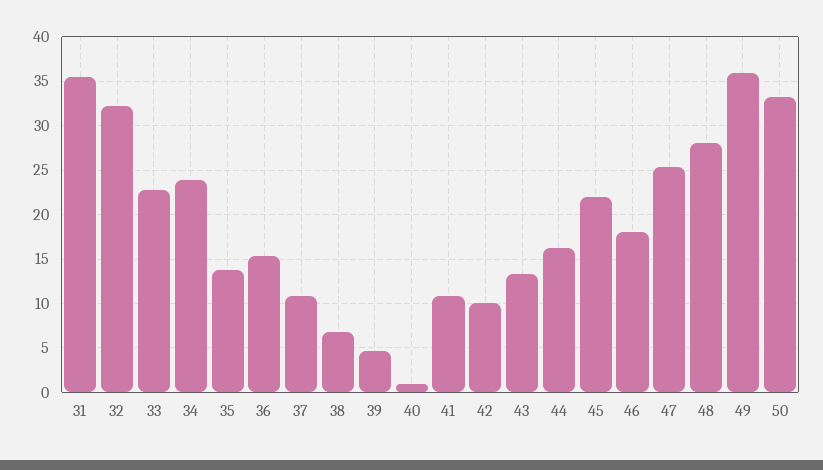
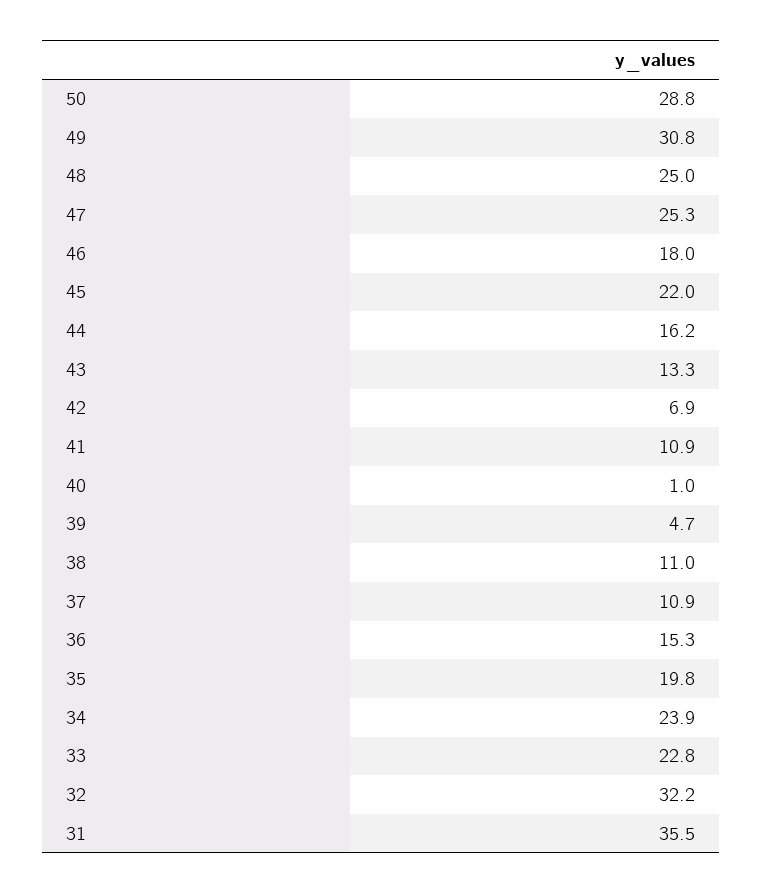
35: 14 -> 19.8
38: 7 -> 11
42: 10 -> 6.9
48: 28 -> 25
49: 36 -> 30.8
50: 33 -> 28.8

